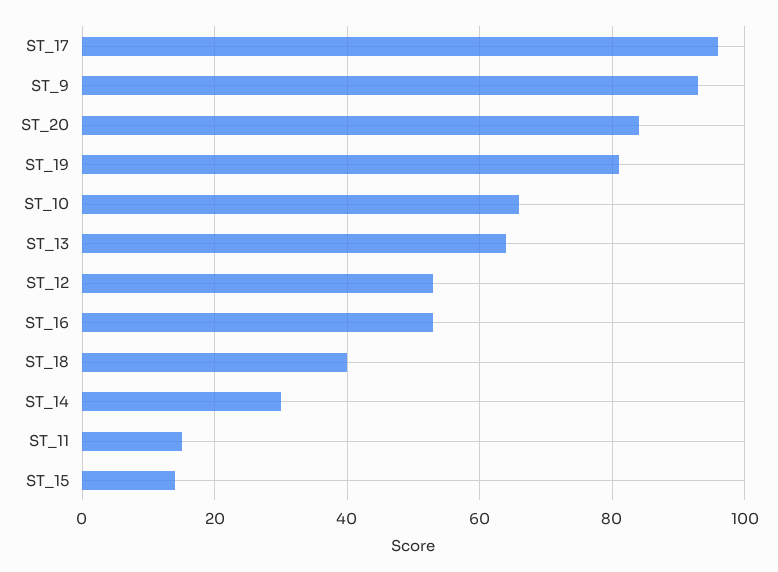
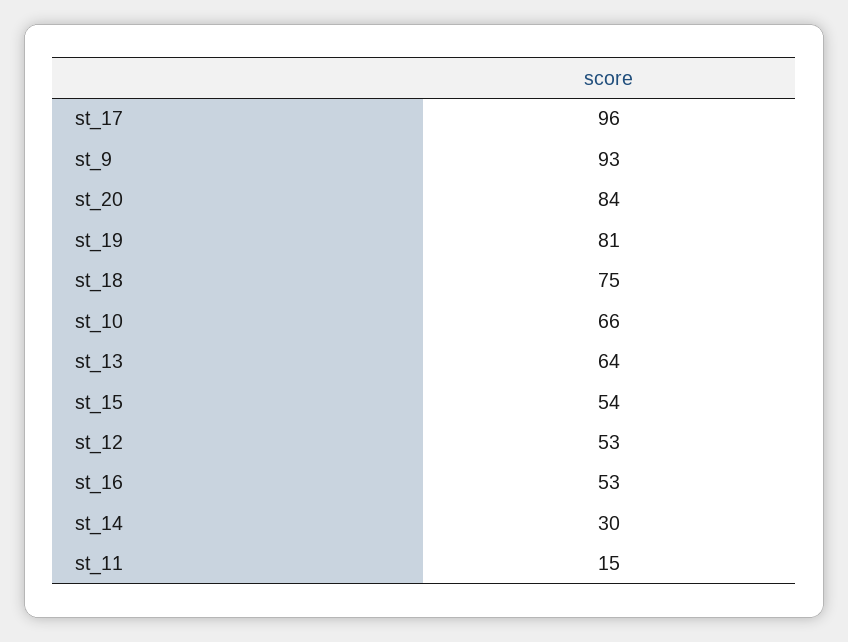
ST_18: 40 -> 75
ST_15: 15 -> 54

